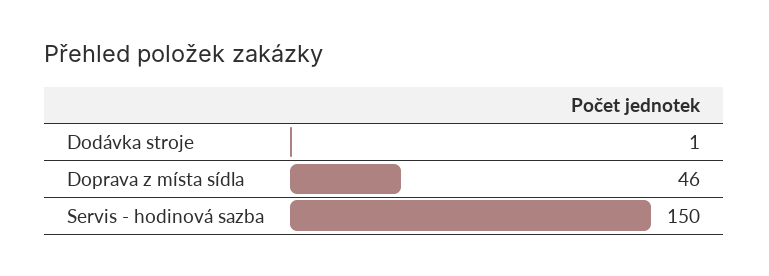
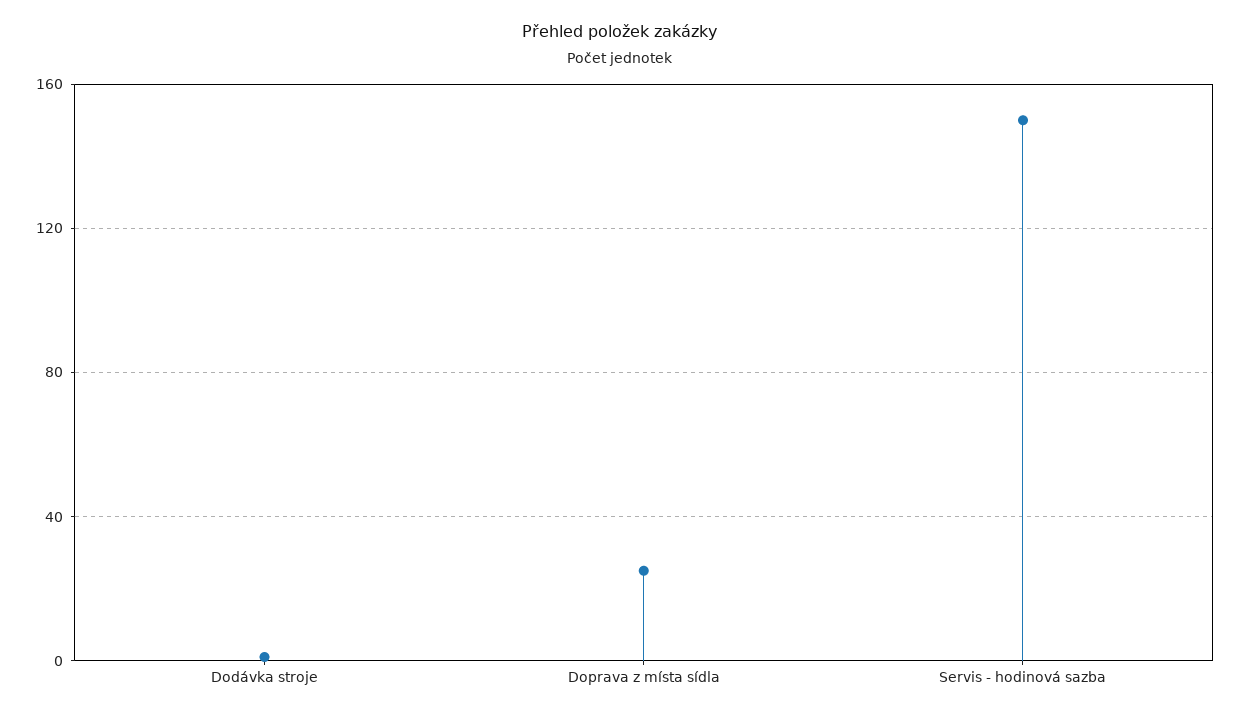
Doprava z místa sídla: 46 -> 25

